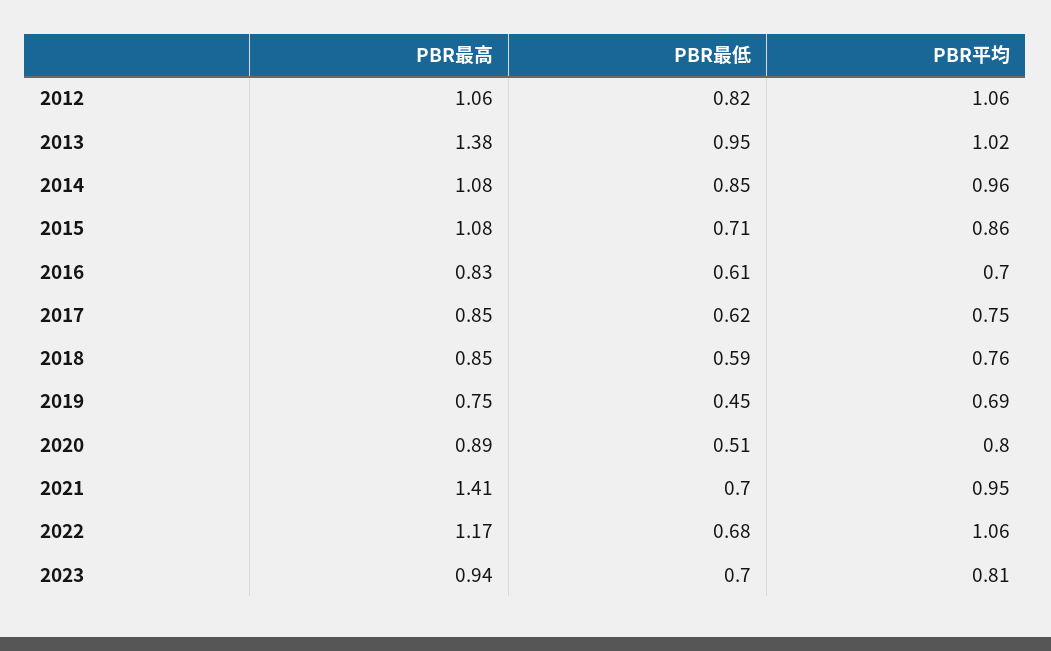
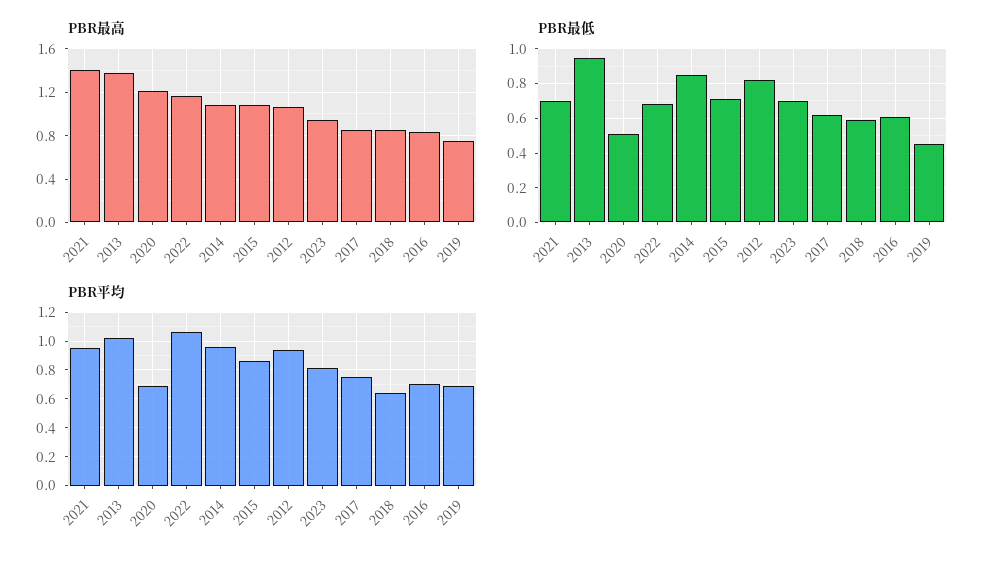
PBR平均, 2012: 1.06 -> 0.95
PBR平均, 2018: 0.76 -> 0.65
PBR最高, 2020: 0.89 -> 1.2
PBR平均, 2020: 0.8 -> 0.7

